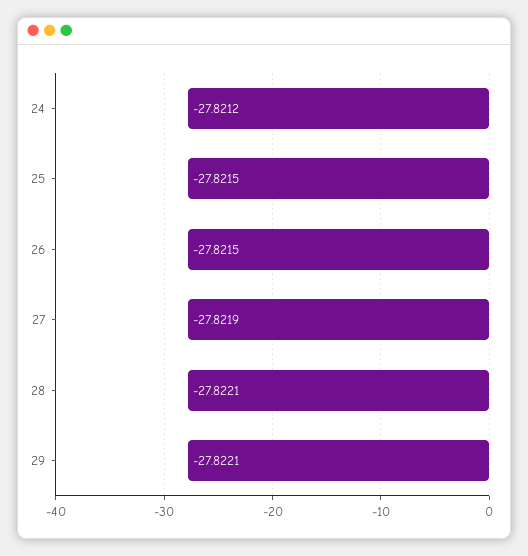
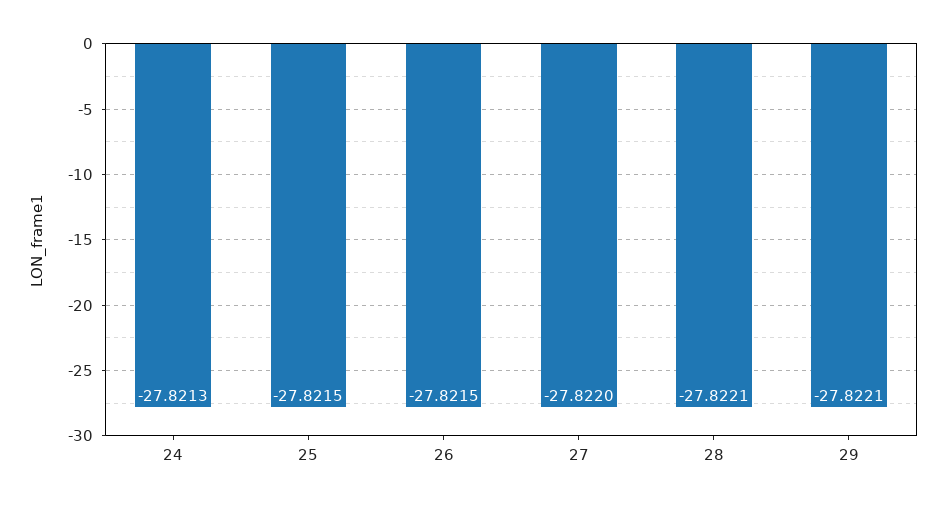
24: -27.8212 -> -27.8213
27: -27.8219 -> -27.822

